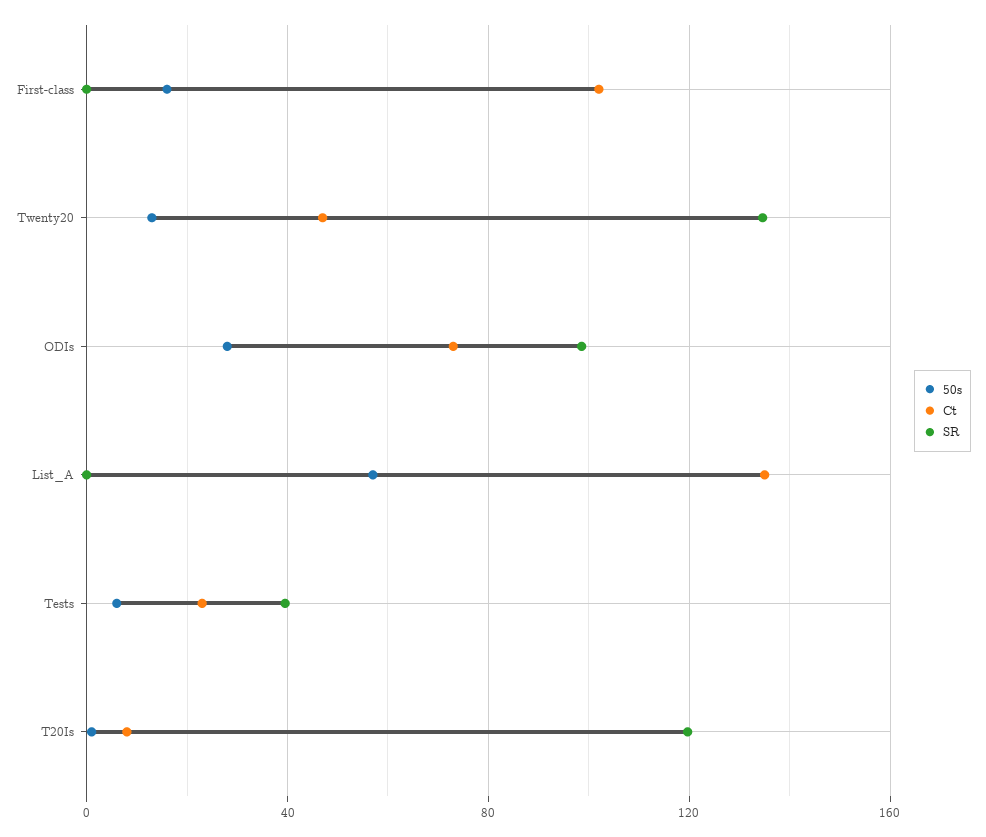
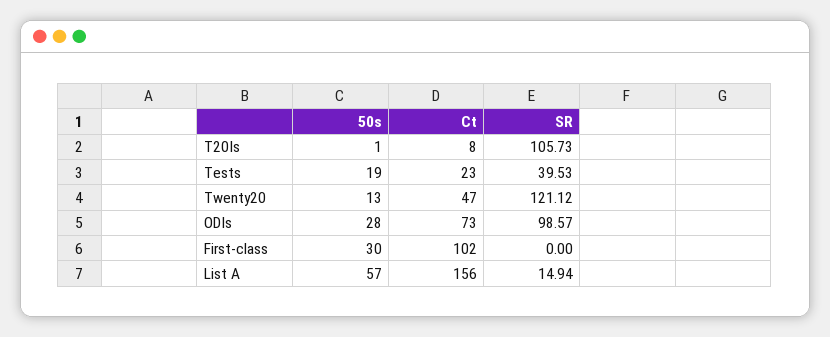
50s, First-class: 15 -> 30
SR, Twenty20: 135 -> 121.12
Ct, List_A: 135 -> 156
SR, List_A: 0 -> 14.94
50s, Tests: 5 -> 19
SR, T20Is: 120 -> 105.73

